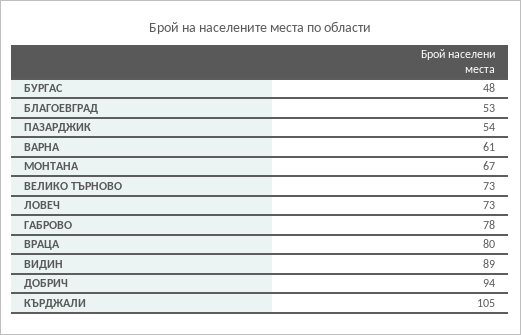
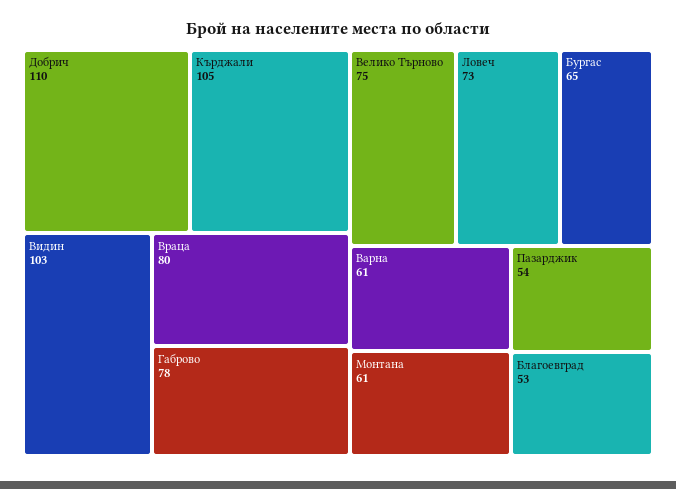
БУРГАС: 48 -> 65
МОНТАНА: 67 -> 61
ВЕЛИКО ТЪРНОВО: 73 -> 75
ВИДИН: 89 -> 103
ДОБРИЧ: 94 -> 110

